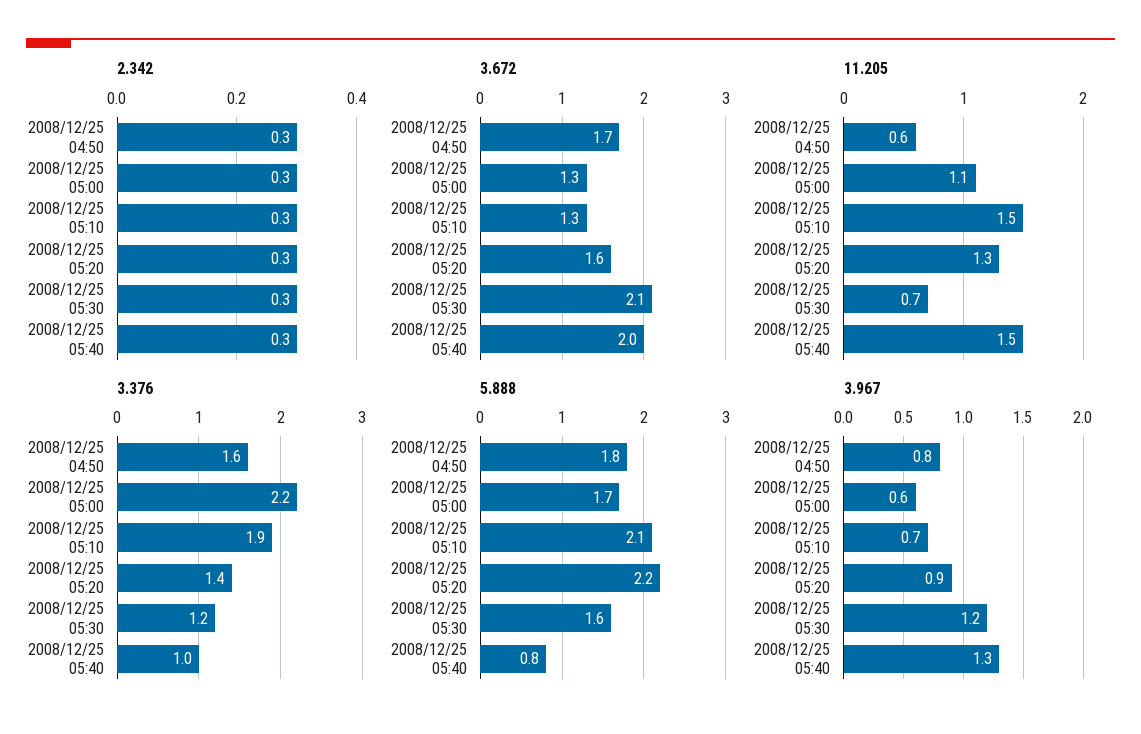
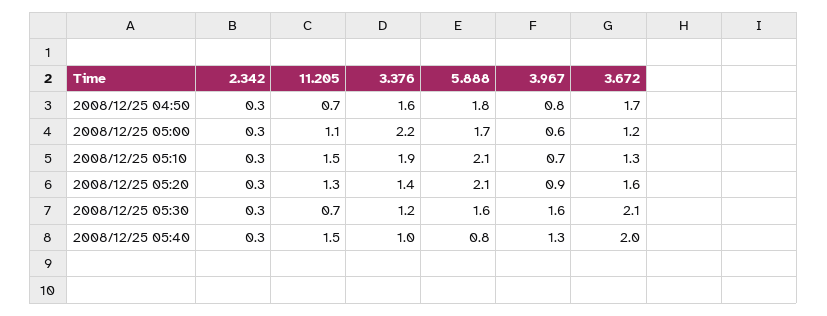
3.672, 2008/12/25 05:00: 1.3 -> 1.2
11.205, 2008/12/25 04:50: 0.6 -> 0.7
5.888, 2008/12/25 05:20: 2.2 -> 2.1
3.967, 2008/12/25 05:30: 1.2 -> 1.6

